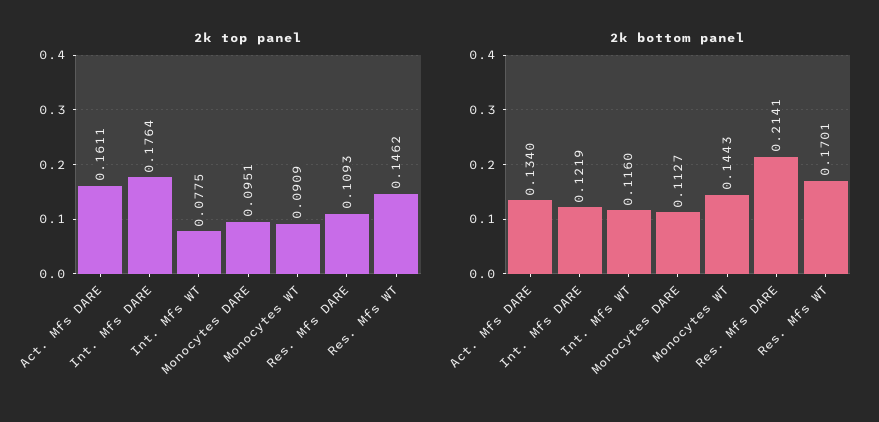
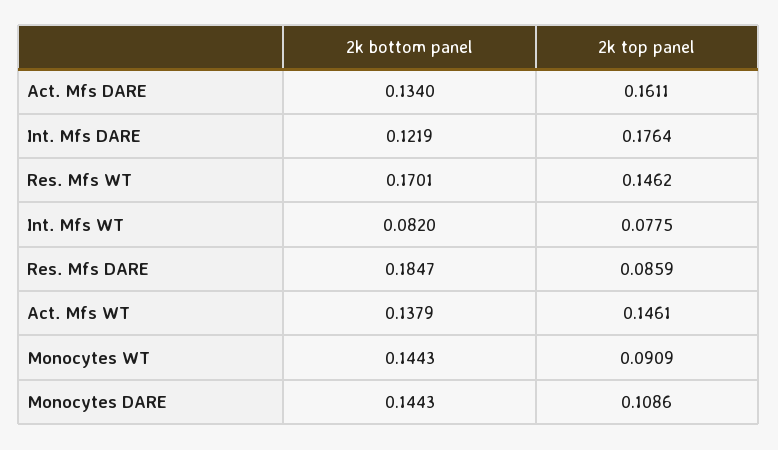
2k top panel, Monocytes DARE: 0.0951 -> 0.1086
2k top panel, Res. Mfs DARE: 0.1093 -> 0.0859
2k bottom panel, Int. Mfs WT: 0.116 -> 0.082
2k bottom panel, Monocytes DARE: 0.1127 -> 0.1443
2k bottom panel, Res. Mfs DARE: 0.2141 -> 0.1847
2k bottom panel, Act. Mfs WT: none -> 0.1379
2k top panel, Act. Mfs WT: none -> 0.1461

